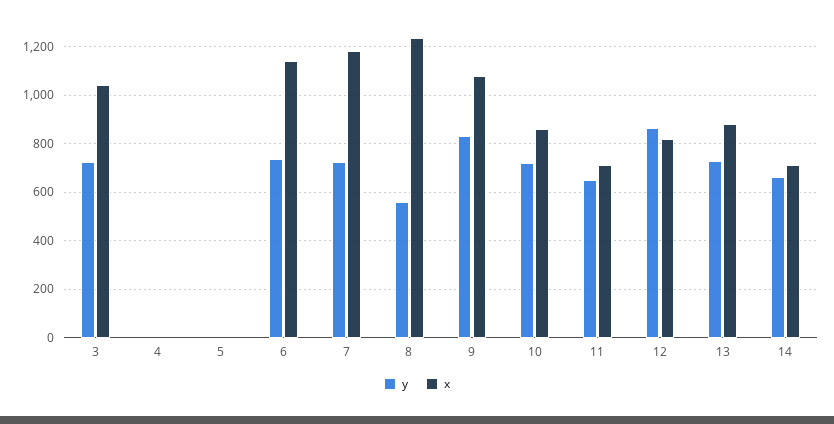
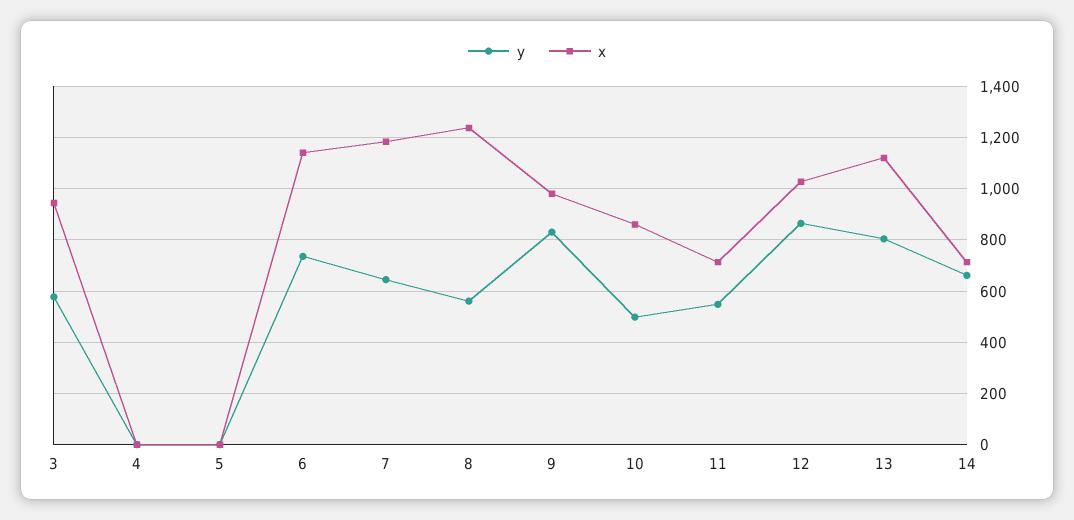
y, 3: 725 -> 575
x, 3: 1050 -> 950
y, 7: 725 -> 650
x, 9: 1075 -> 975
y, 10: 725 -> 500
y, 11: 650 -> 550
x, 12: 825 -> 1025
y, 13: 725 -> 800
x, 13: 875 -> 1125

